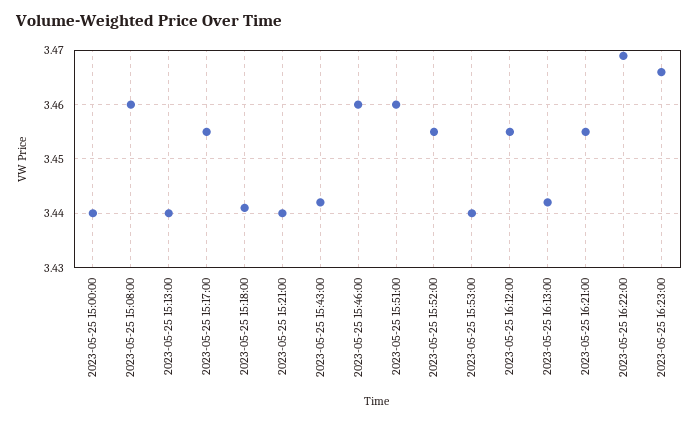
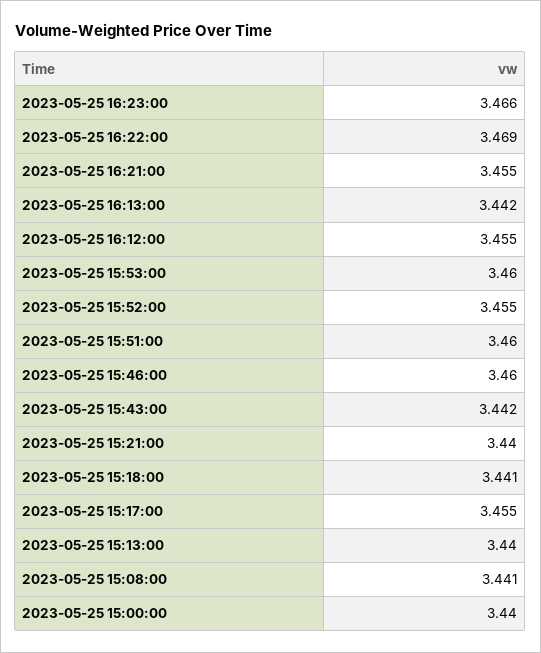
2023-05-25 15:08:00: 3.46 -> 3.441
2023-05-25 15:53:00: 3.44 -> 3.46

